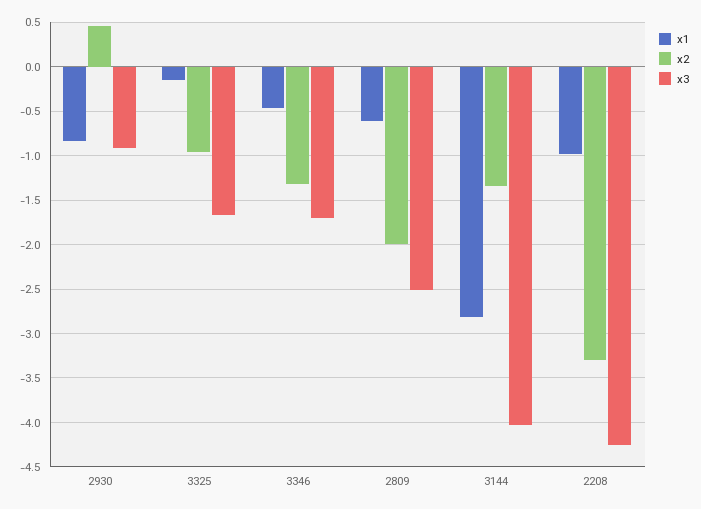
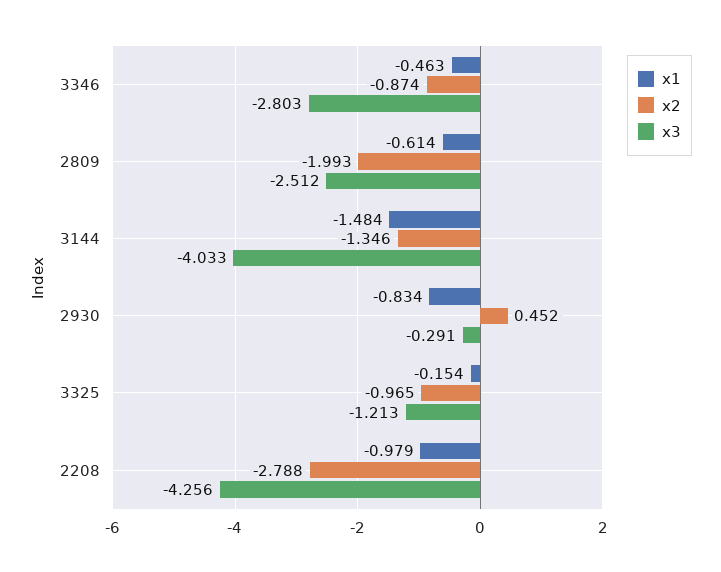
x3, 2930: -0.9 -> -0.291
x3, 3325: -1.7 -> -1.213
x2, 3346: -1.3 -> -0.874
x3, 3346: -1.7 -> -2.803
x1, 3144: -2.8 -> -1.484
x2, 2208: -3.3 -> -2.788

